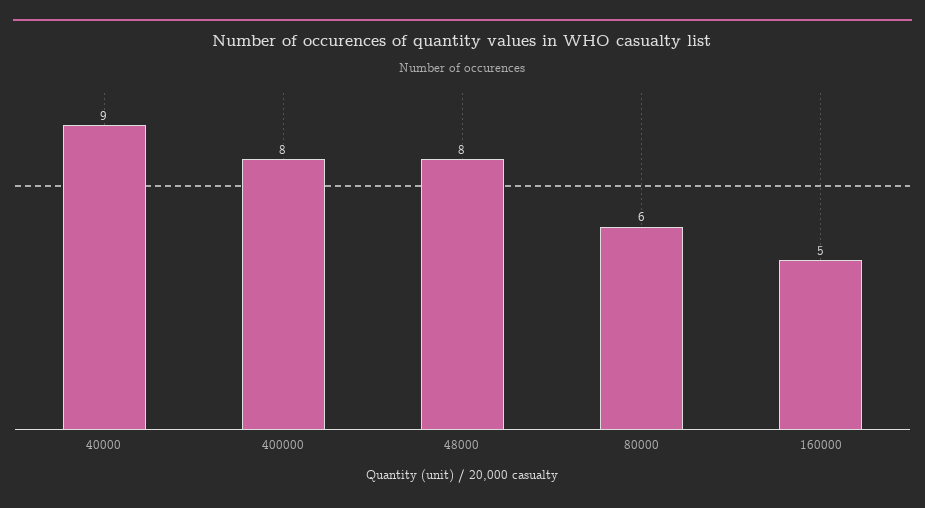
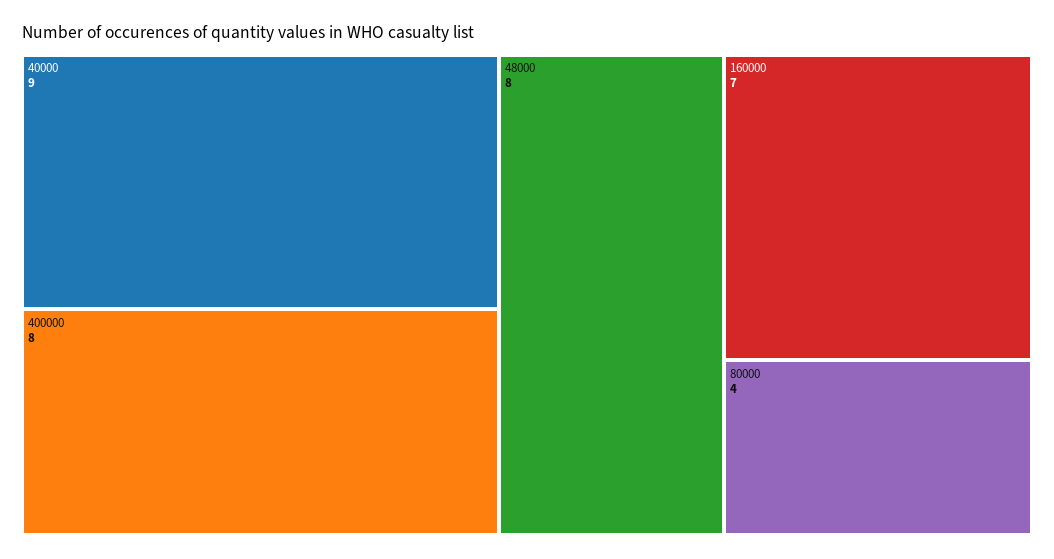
80000: 6 -> 4
160000: 5 -> 7

